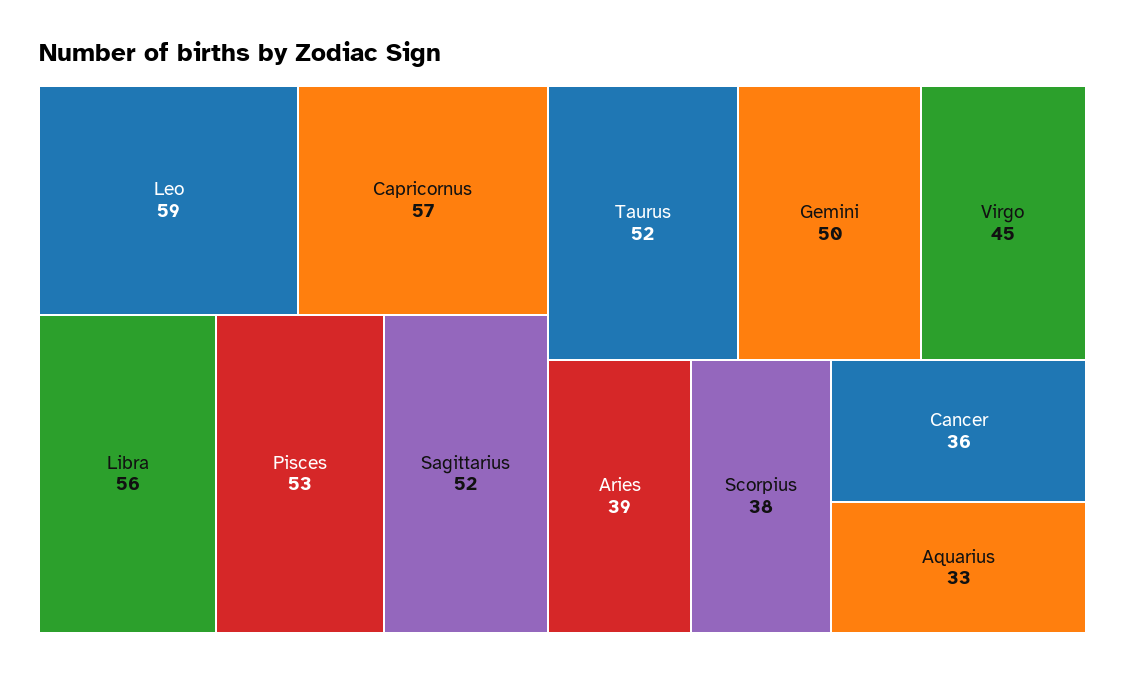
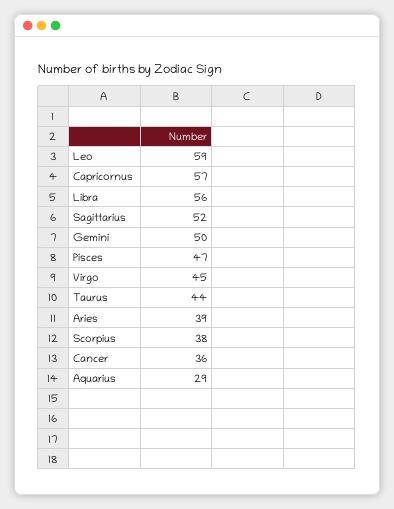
Pisces: 53 -> 47
Taurus: 52 -> 44
Aquarius: 33 -> 29

